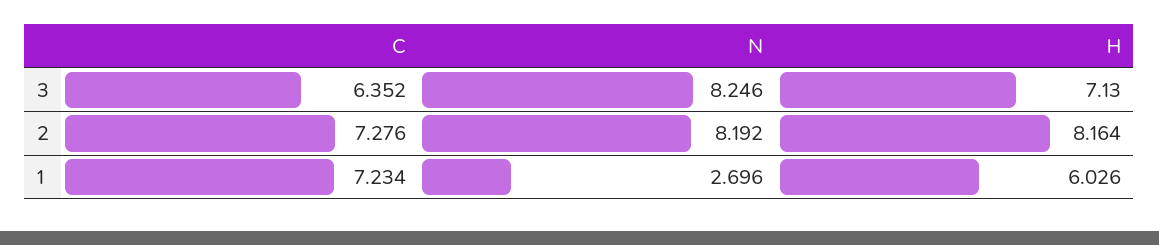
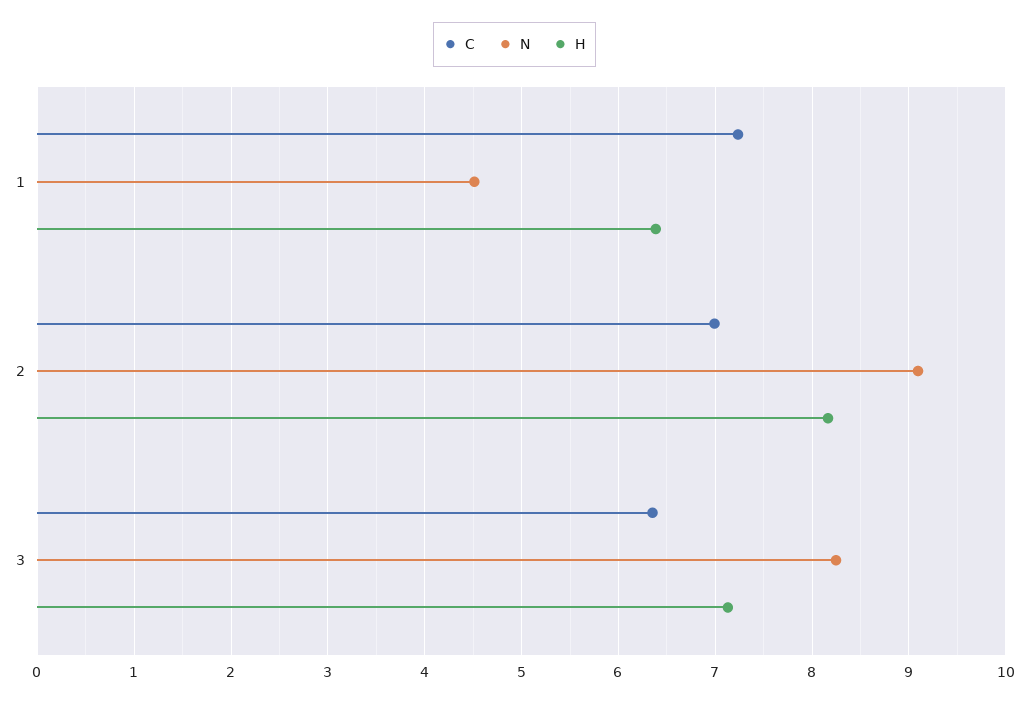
C, 2: 7.276 -> 7
N, 2: 8.192 -> 9.1
N, 1: 2.696 -> 4.5
H, 1: 6.026 -> 6.4

